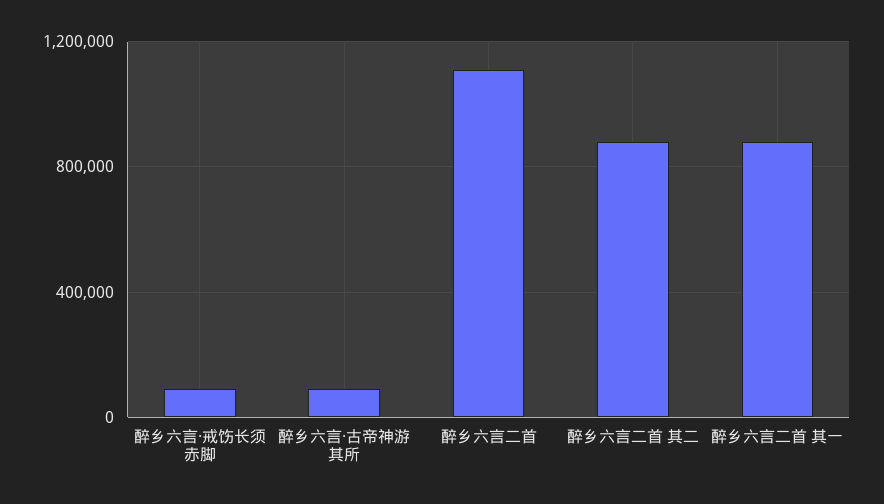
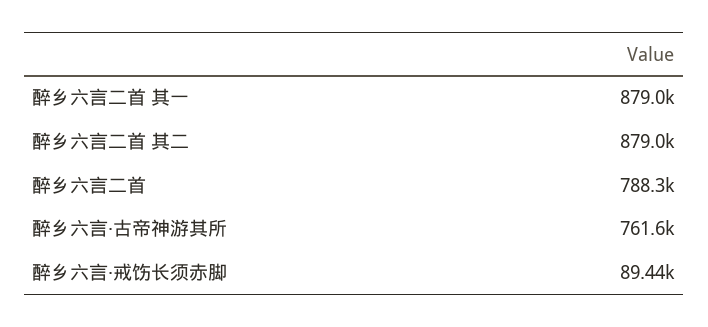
醉乡六言·古帝神游其所: 100000 -> 761600
醉乡六言二首: 1100000 -> 788300

